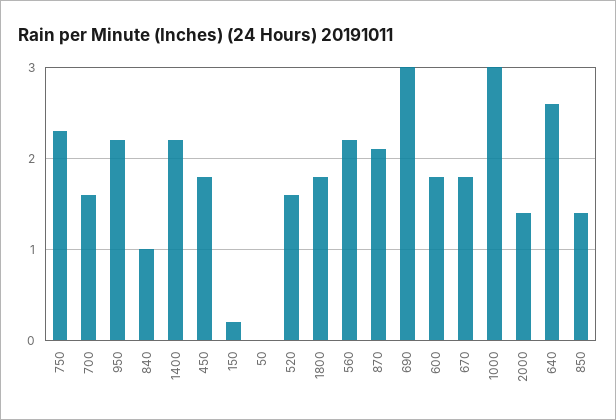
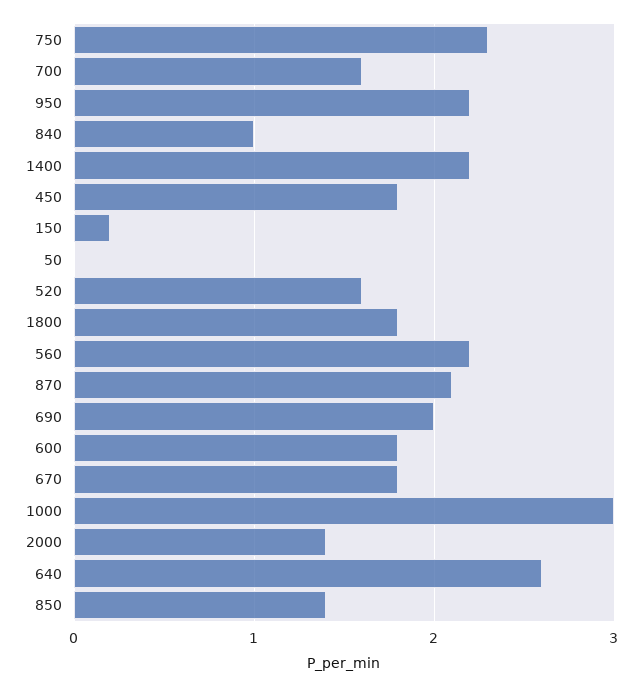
690: 3 -> 2

